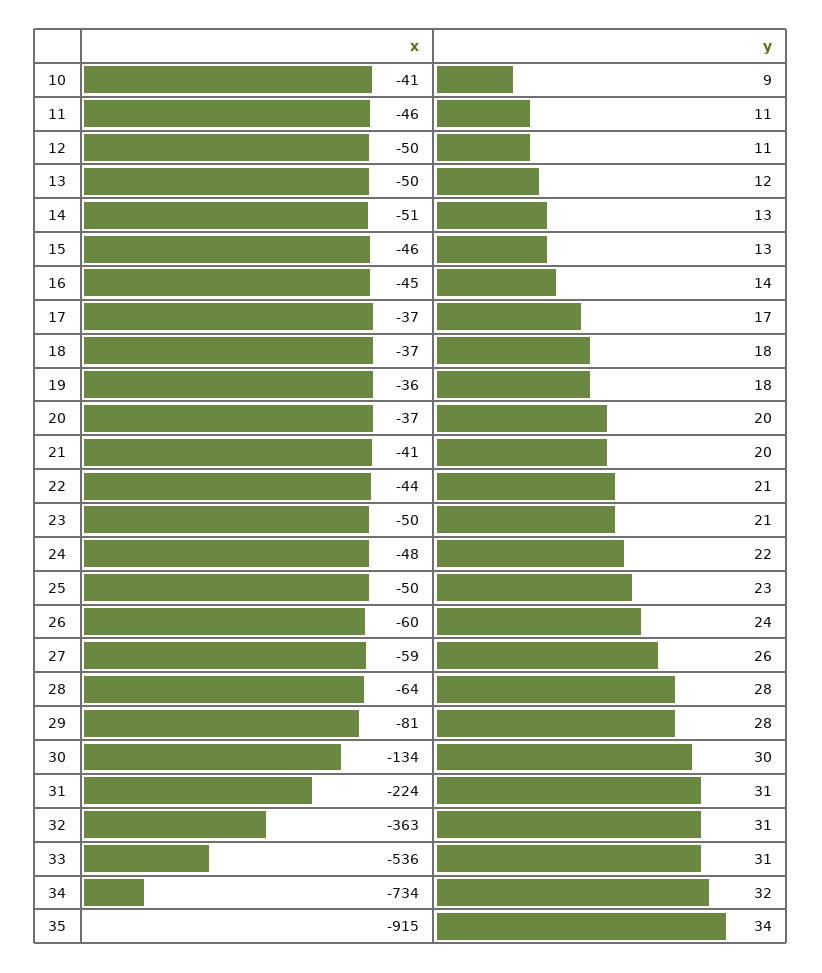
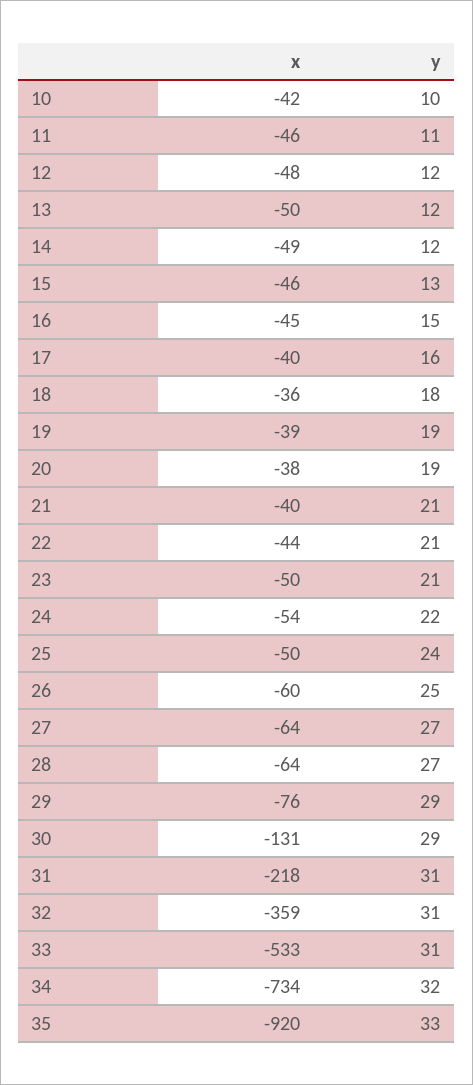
x, 10: -41 -> -42
y, 10: 9 -> 10
x, 12: -50 -> -48
y, 12: 11 -> 12
x, 14: -51 -> -49
y, 14: 13 -> 12
y, 16: 14 -> 15
x, 17: -37 -> -40
y, 17: 17 -> 16
x, 18: -37 -> -36
x, 19: -36 -> -39
y, 19: 18 -> 19
x, 20: -37 -> -38
y, 20: 20 -> 19
x, 21: -41 -> -40
y, 21: 20 -> 21
x, 24: -48 -> -54
y, 25: 23 -> 24
y, 26: 24 -> 25
x, 27: -59 -> -64
y, 27: 26 -> 27
y, 28: 28 -> 27
x, 29: -81 -> -76
y, 29: 28 -> 29
x, 30: -134 -> -131
y, 30: 30 -> 29
x, 31: -224 -> -218
x, 32: -363 -> -359
x, 33: -536 -> -533
x, 35: -915 -> -920
y, 35: 34 -> 33

